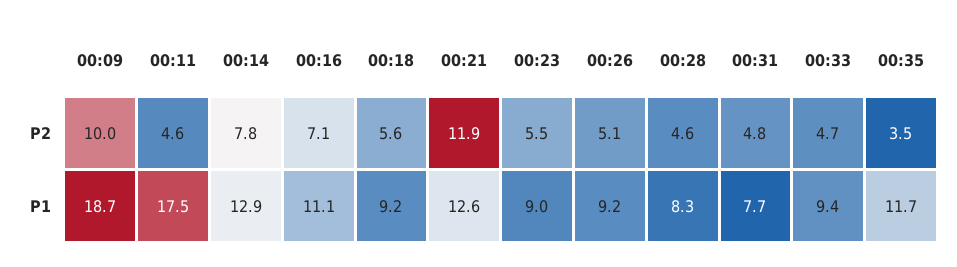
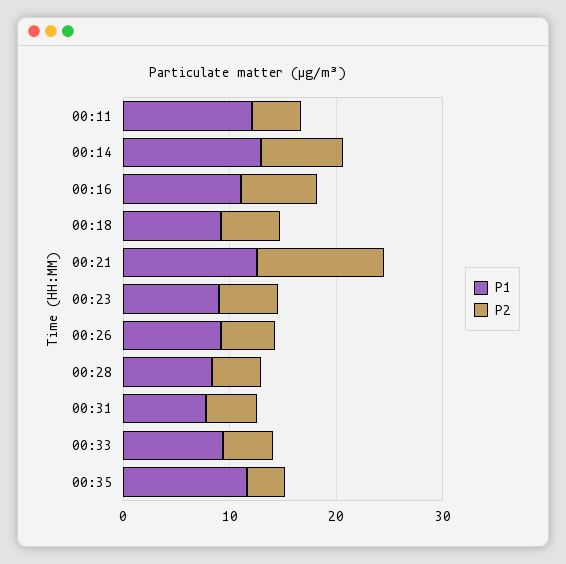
P2, 00:09: 10 -> none
P1, 00:09: 18.7 -> none
P1, 00:11: 17.5 -> 12

